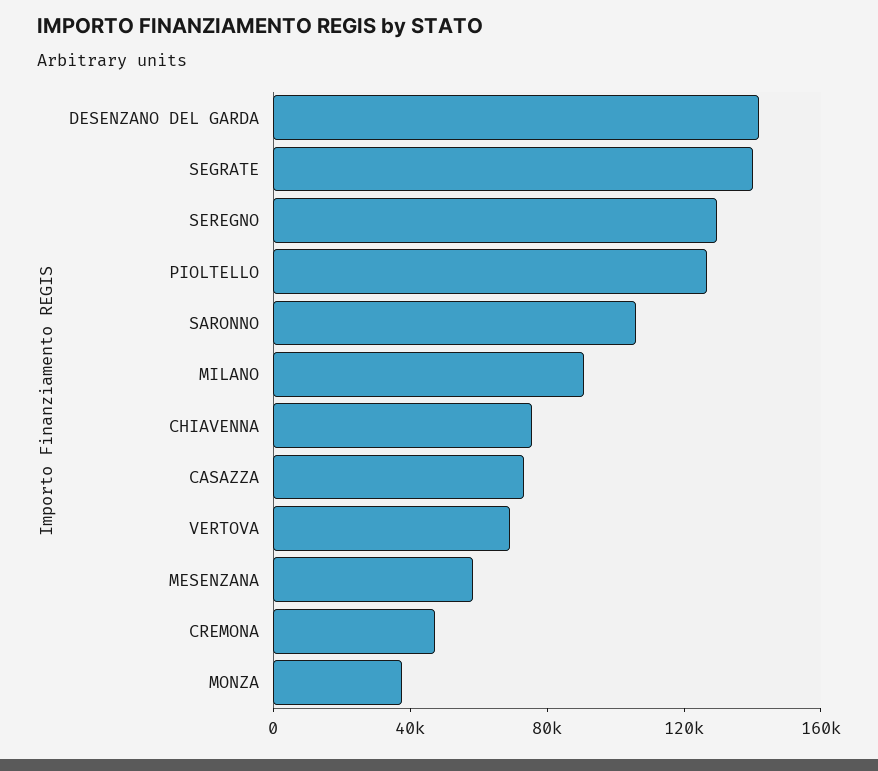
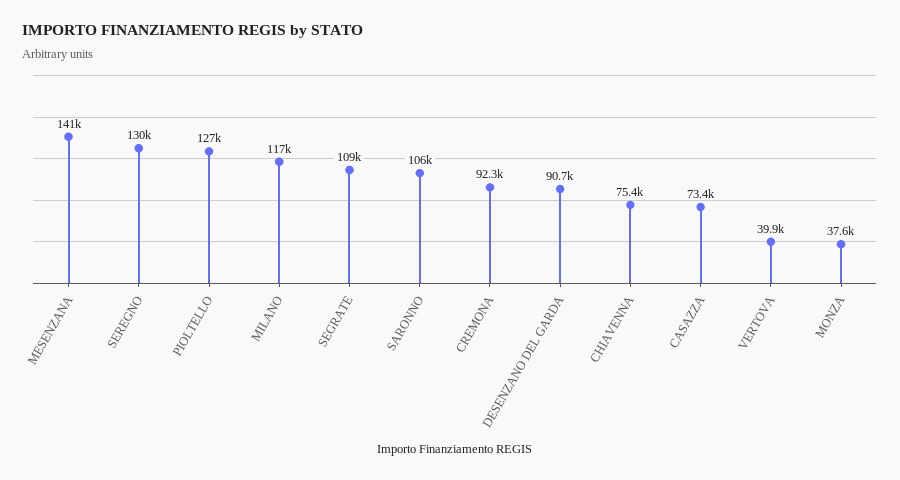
DESENZANO DEL GARDA: 140000 -> 90700
SEGRATE: 140000 -> 109000
MILANO: 90000 -> 117000
VERTOVA: 70000 -> 39900
MESENZANA: 60000 -> 141000
CREMONA: 50000 -> 92300

